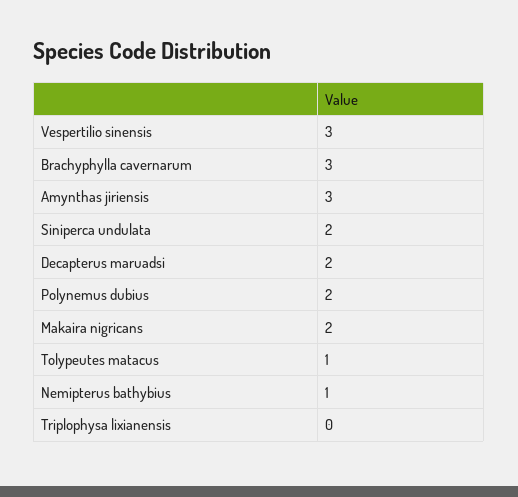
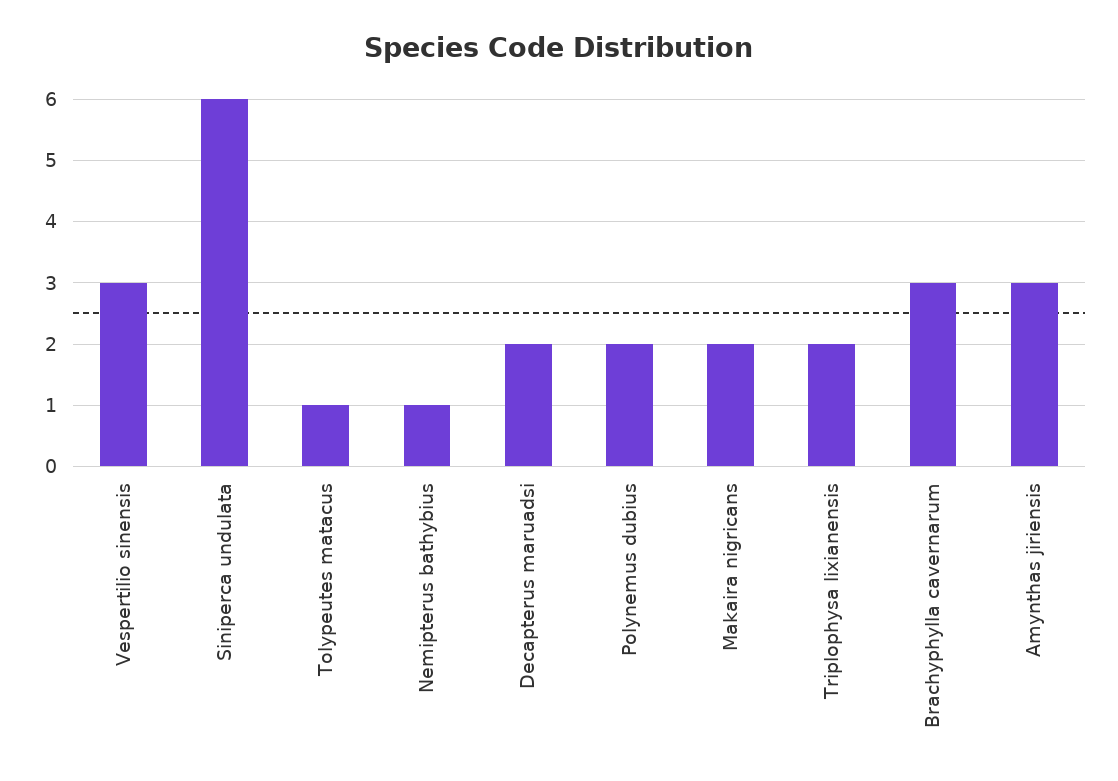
Siniperca undulata: 2 -> 6
Triplophysa lixianensis: 0 -> 2

